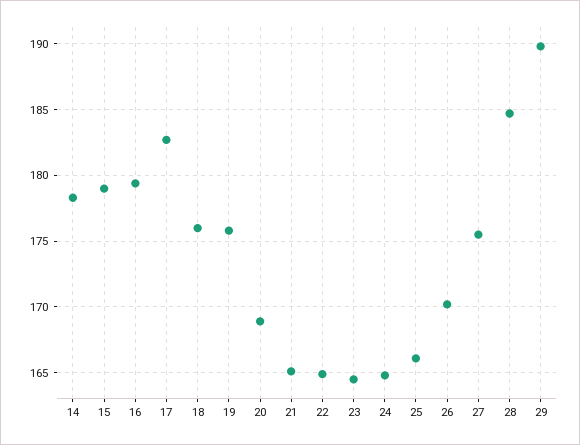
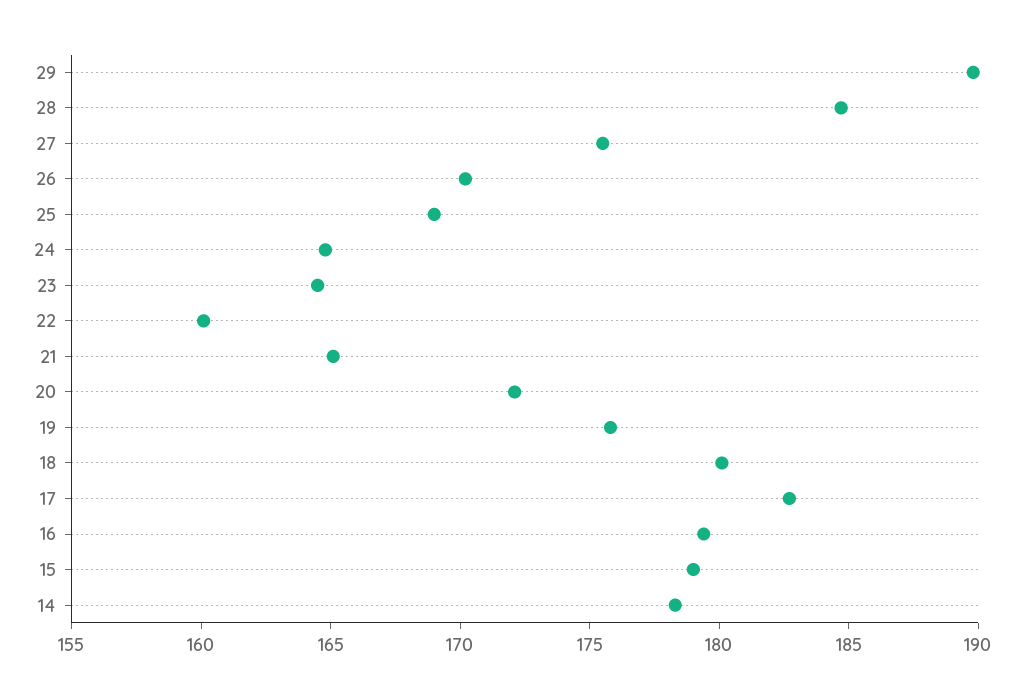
18: 176 -> 180
20: 169 -> 172
22: 165 -> 160
25: 166 -> 169

